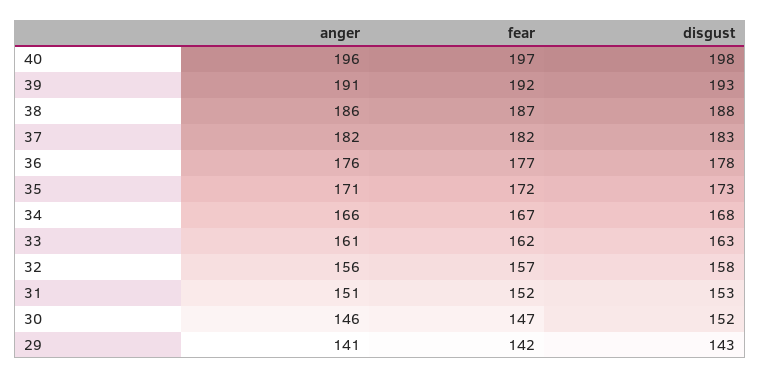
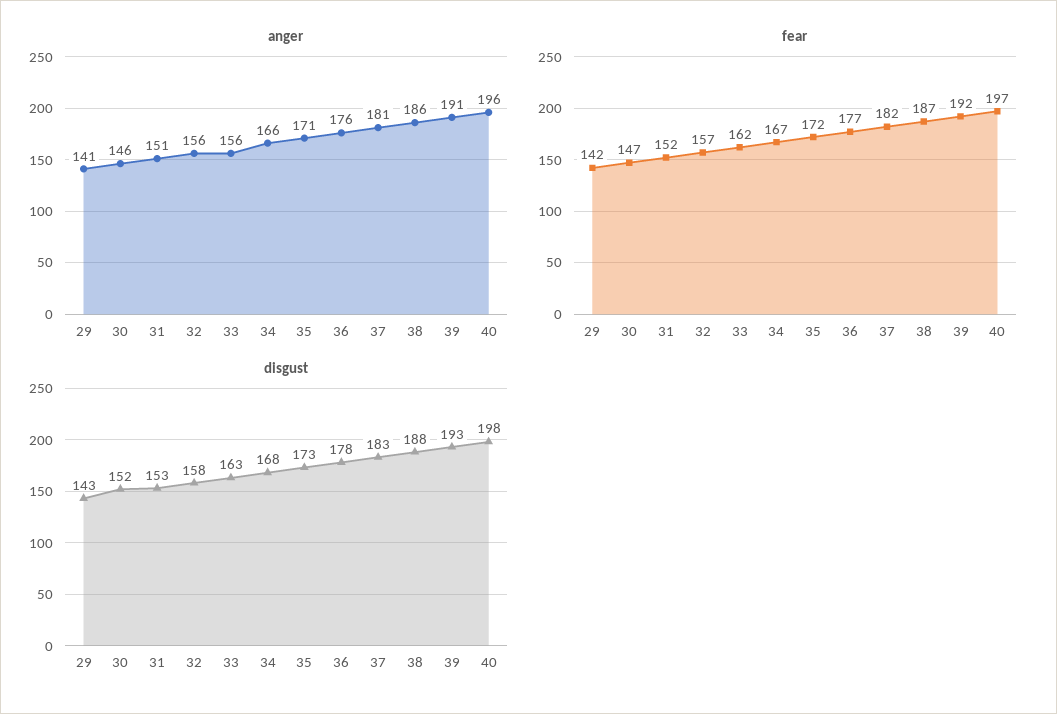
anger, 37: 182 -> 181
anger, 33: 161 -> 156

